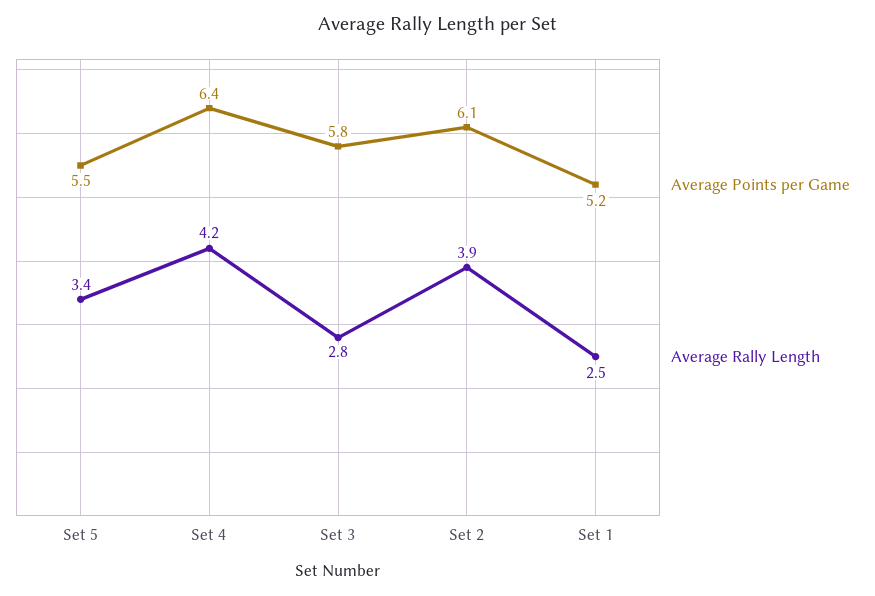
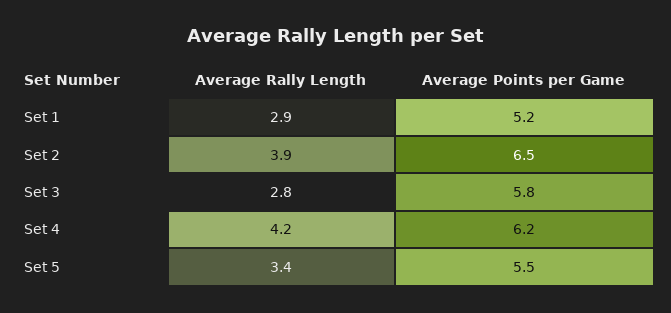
Average Points per Game, Set 4: 6.4 -> 6.2
Average Points per Game, Set 2: 6.1 -> 6.5
Average Rally Length, Set 1: 2.5 -> 2.9

